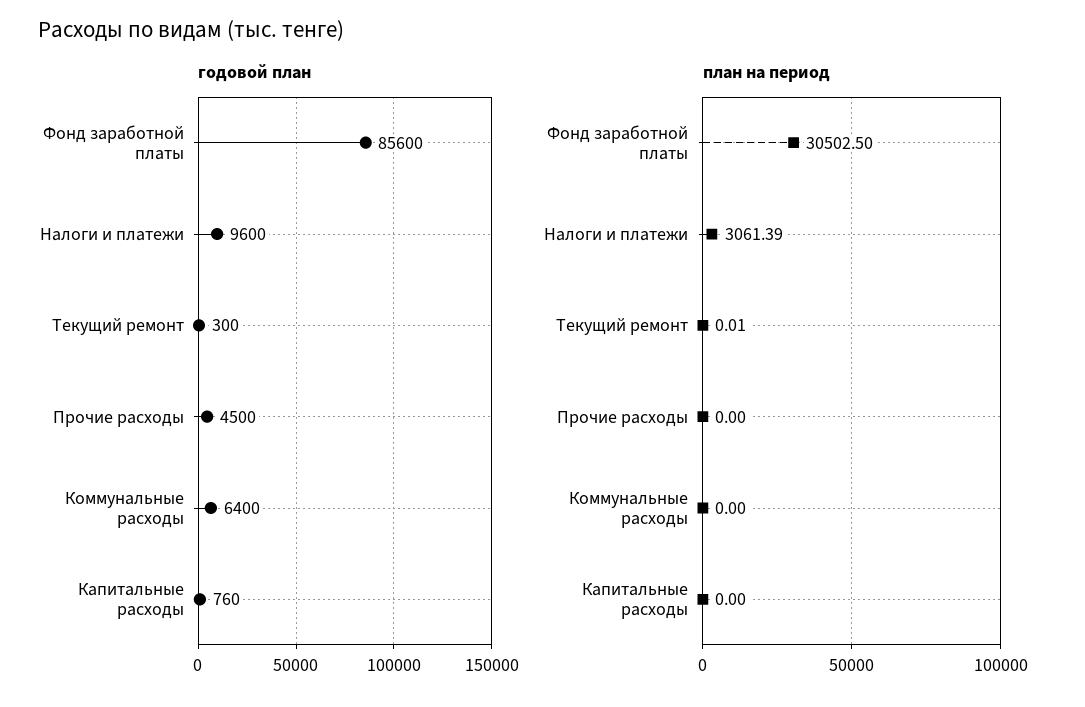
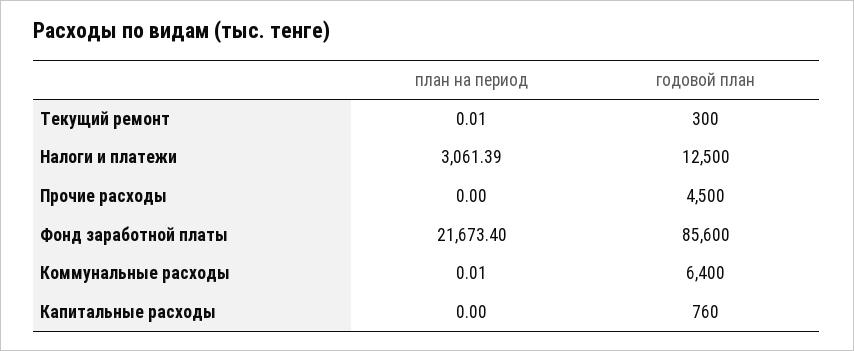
годовой план, Налоги и платежи: 9600 -> 12500
план на период, Фонд заработной платы: 30502.5 -> 21673.4
план на период, Коммунальные расходы: 0 -> 0.01

